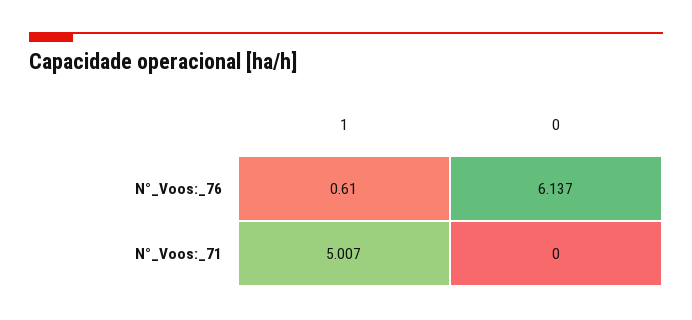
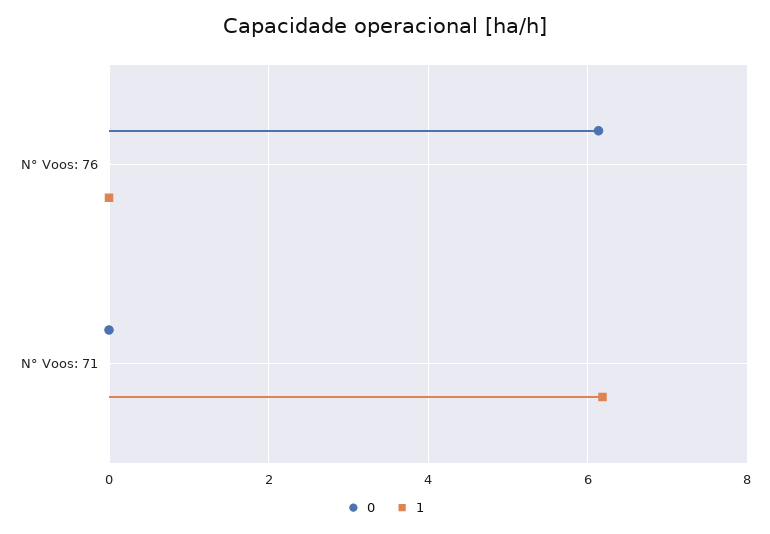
1, N°_Voos:_76: 0.61 -> 0
1, N°_Voos:_71: 5.007 -> 6.2

